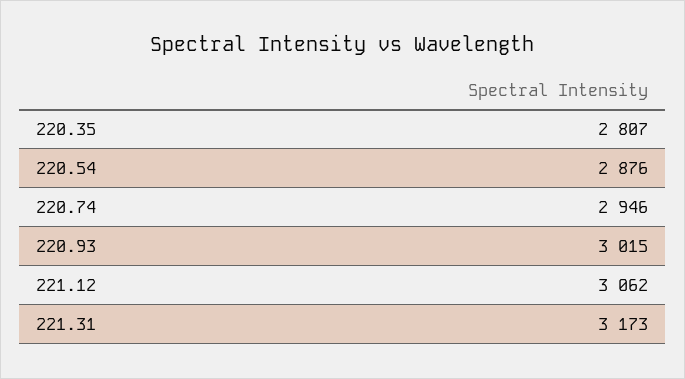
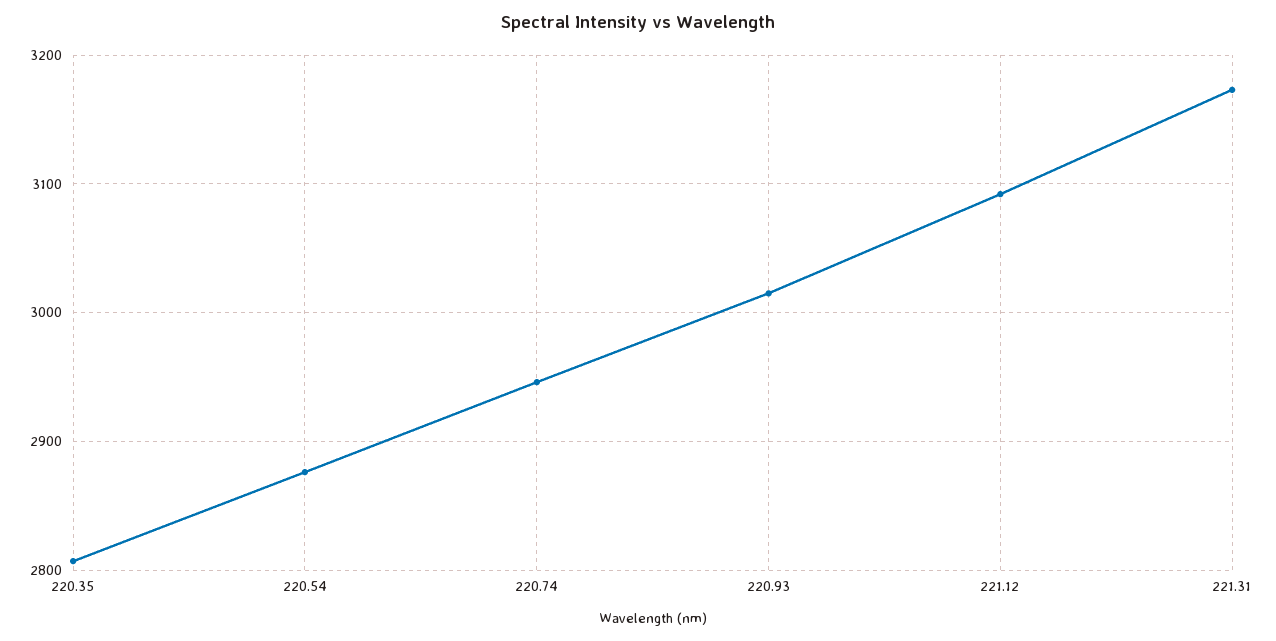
221.12: 3062 -> 3090

